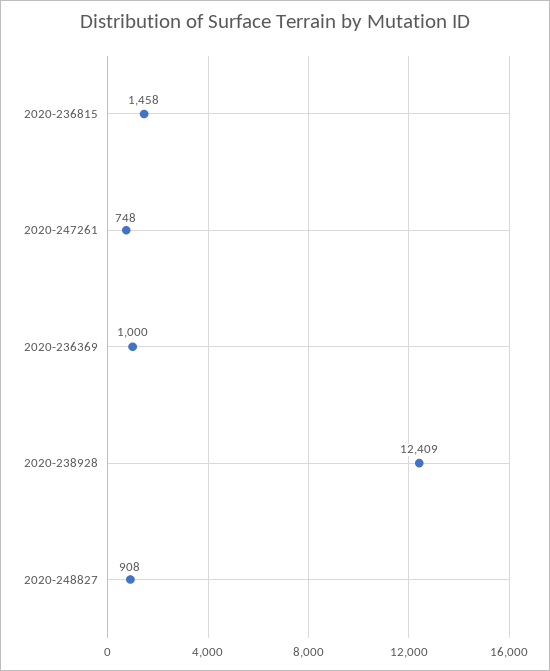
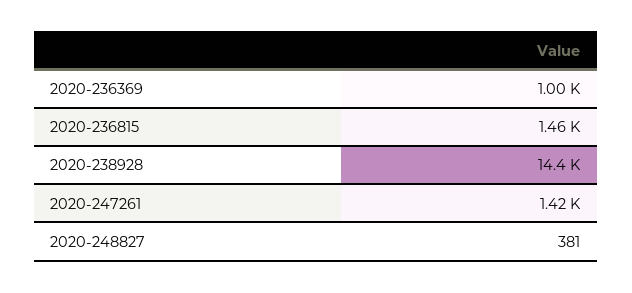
2020-247261: 748 -> 1420
2020-238928: 12409 -> 14400
2020-248827: 908 -> 381

